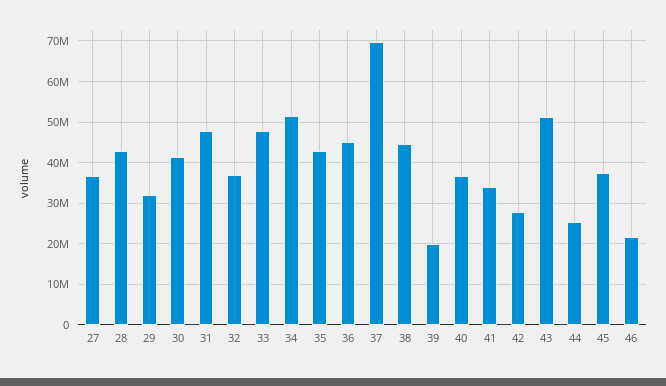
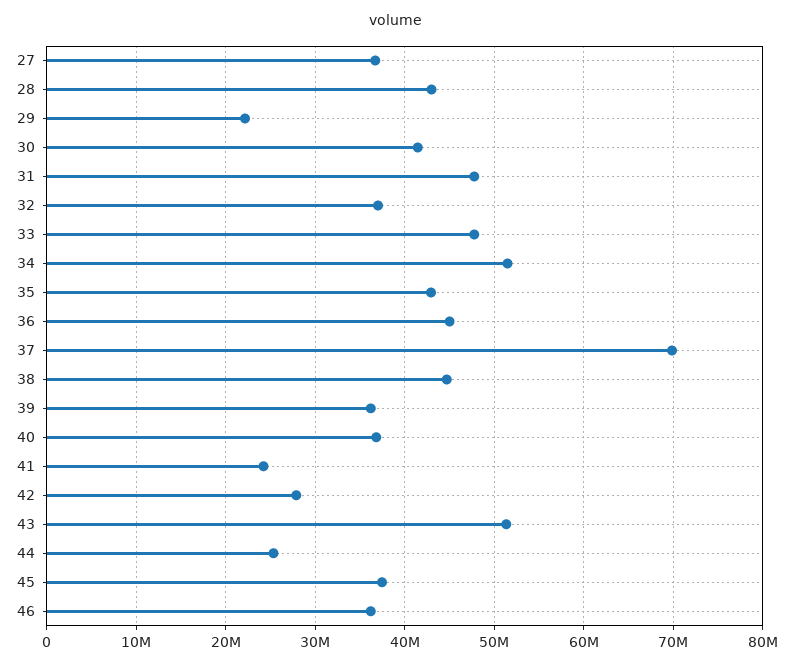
29: 32000000 -> 22000000
39: 20000000 -> 36000000
41: 34000000 -> 24000000
46: 22000000 -> 36000000

